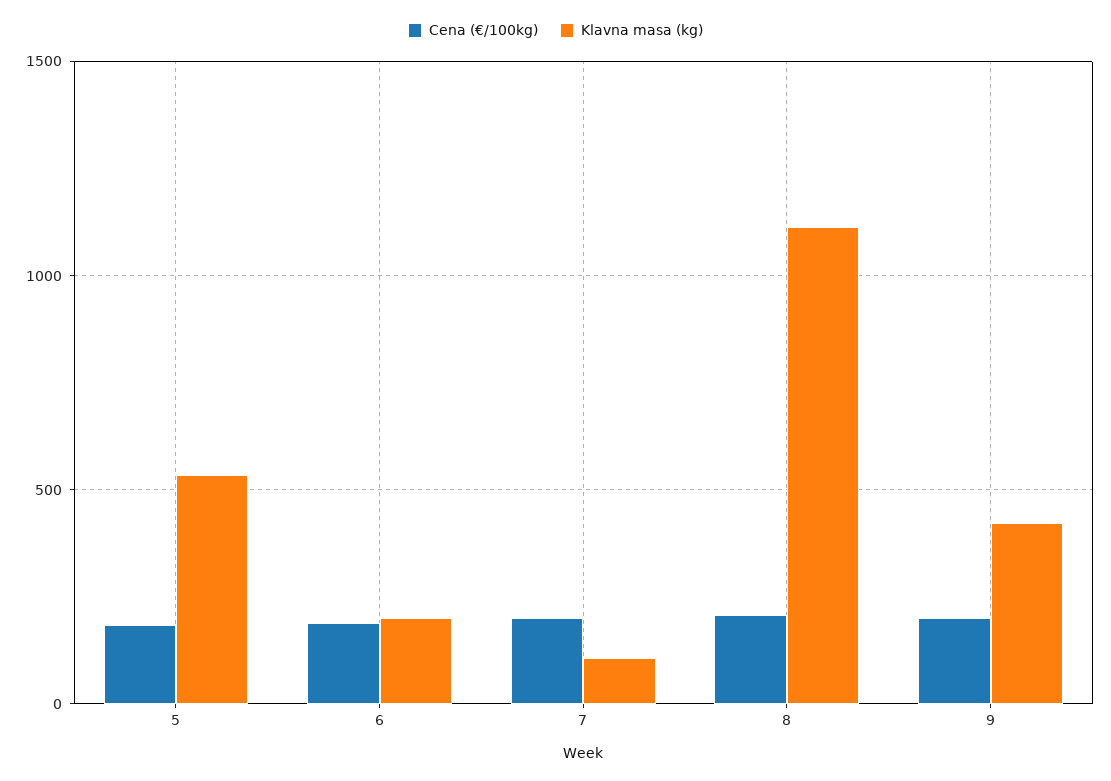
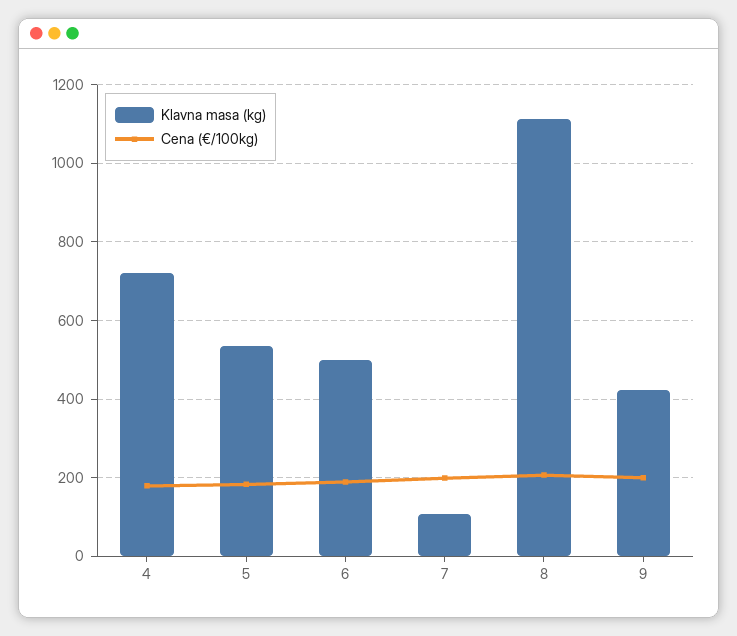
Klavna masa (kg), 6: 200 -> 500
Klavna masa (kg), 4: none -> 720
Cena (€/100kg), 4: none -> 180

